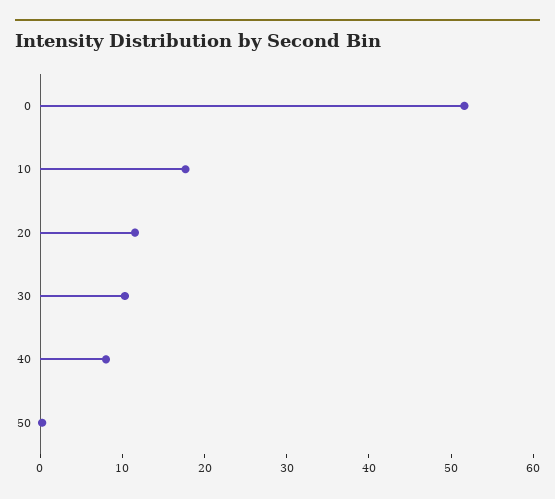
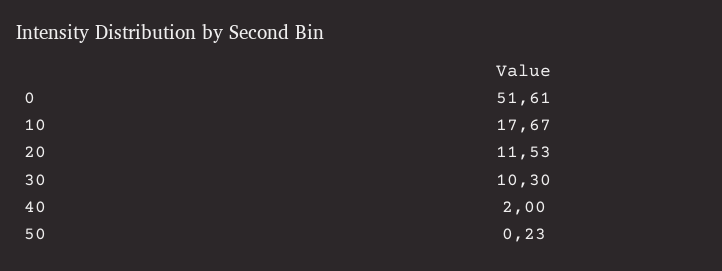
40: 8 -> 2

